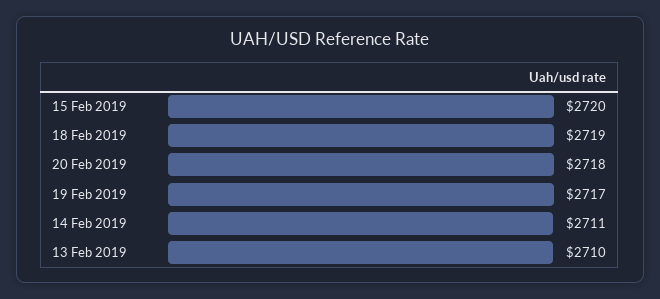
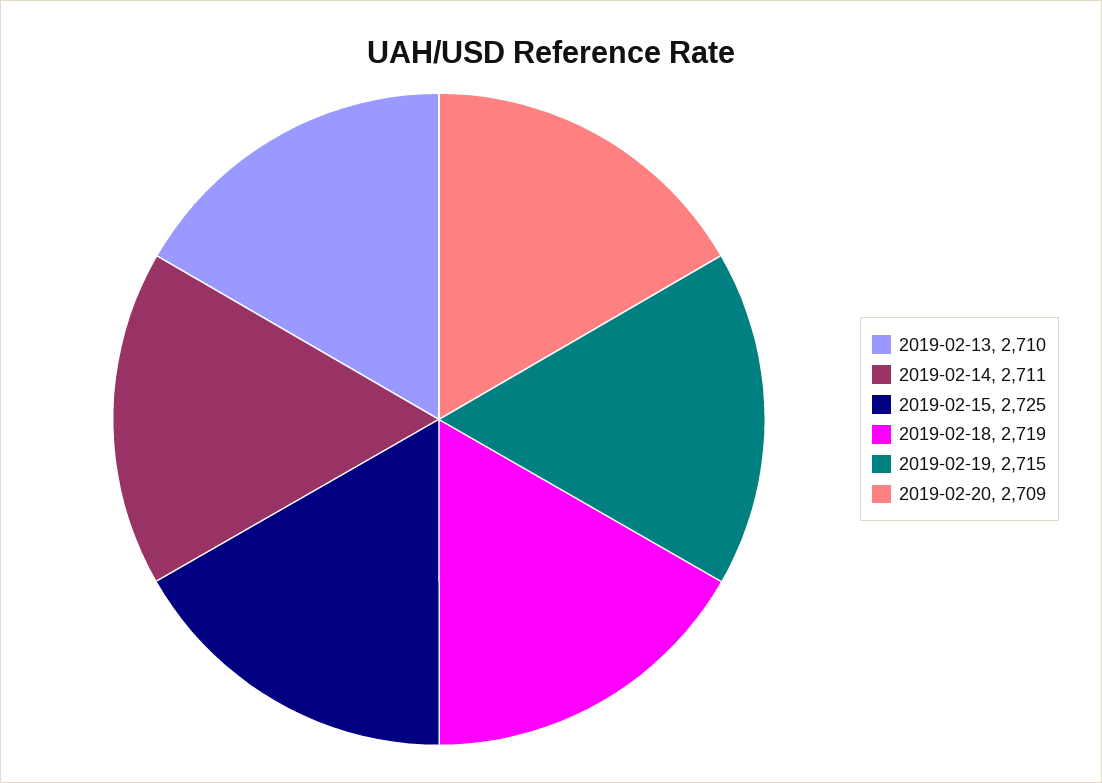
15 Feb 2019: 2720 -> 2725
20 Feb 2019: 2718 -> 2709
19 Feb 2019: 2717 -> 2715

